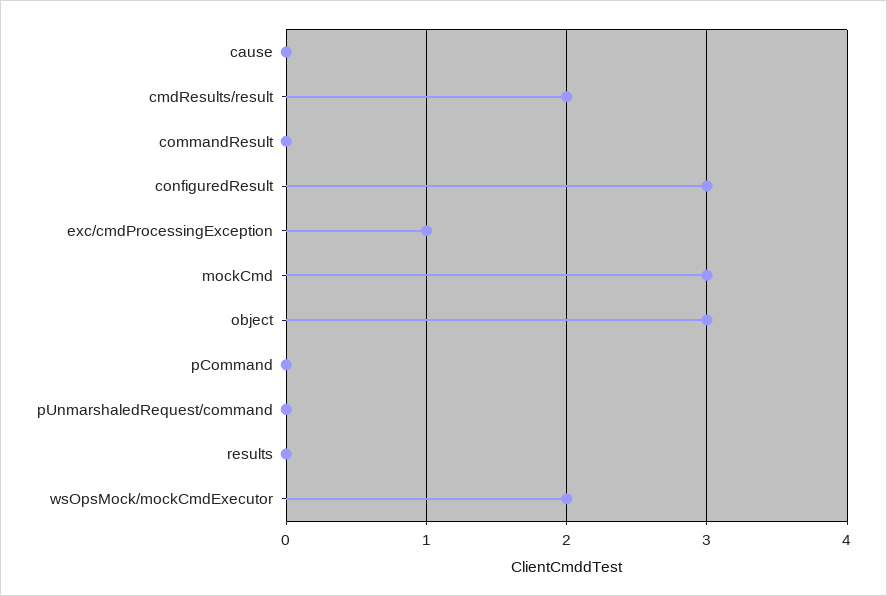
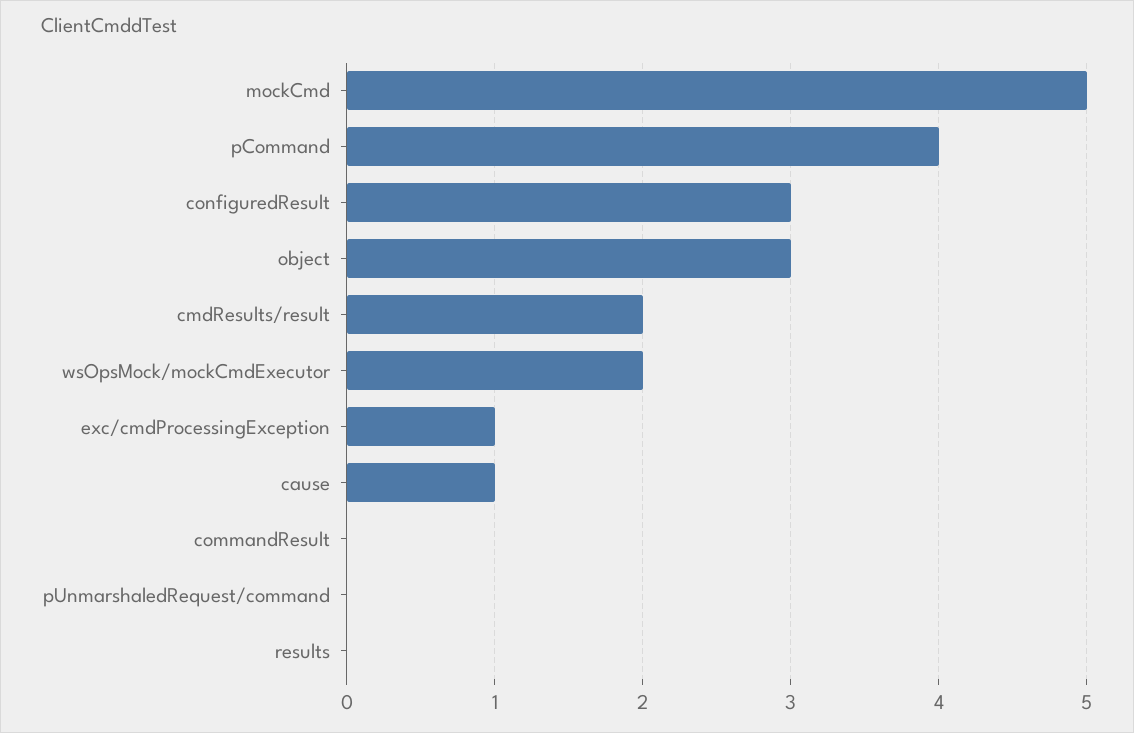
cause: 0 -> 1
mockCmd: 3 -> 5
pCommand: 0 -> 4

